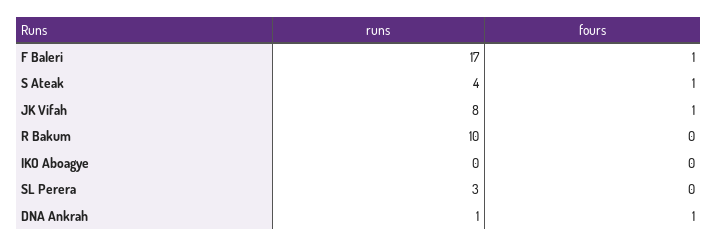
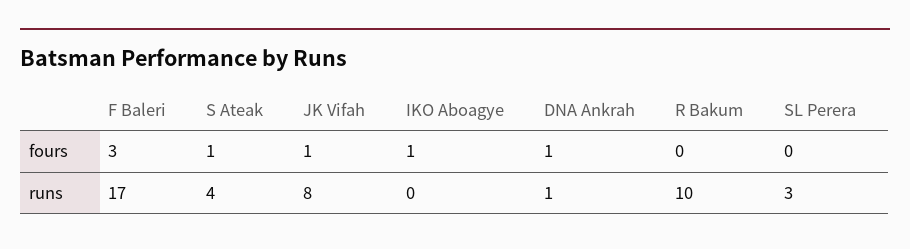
fours, F Baleri: 1 -> 3
fours, IKO Aboagye: 0 -> 1

